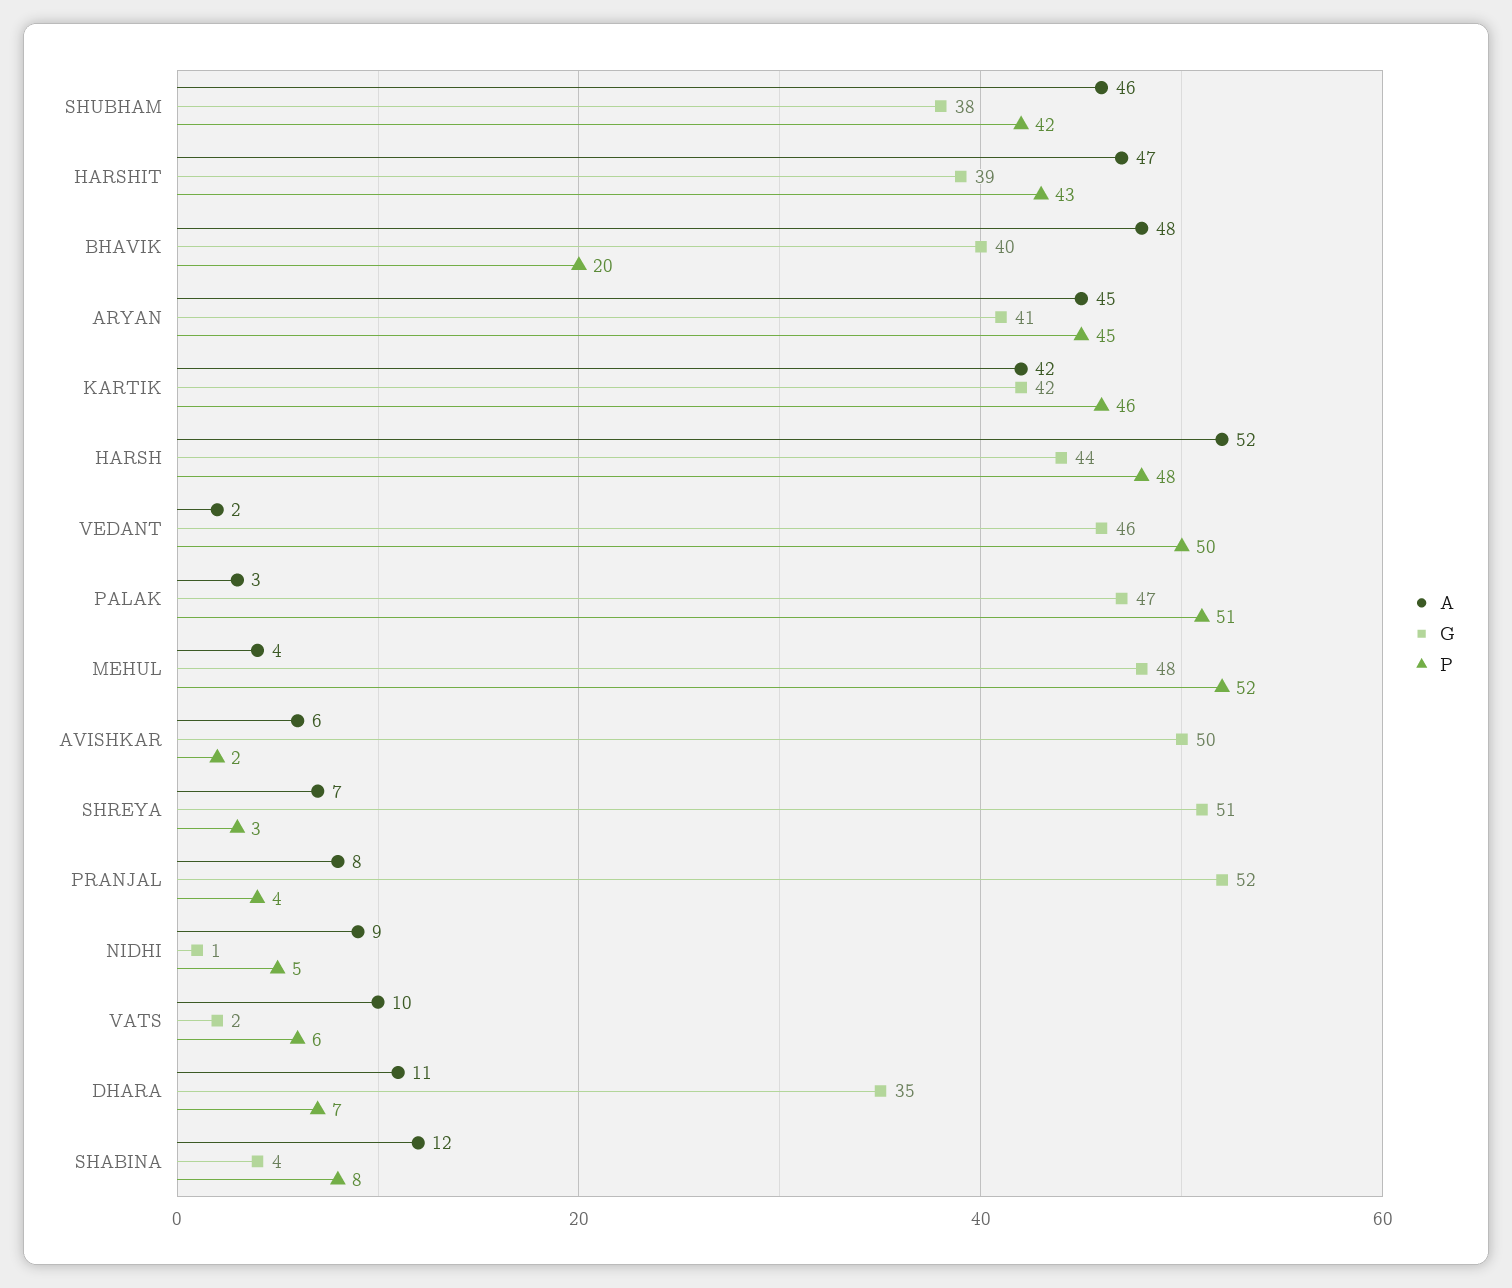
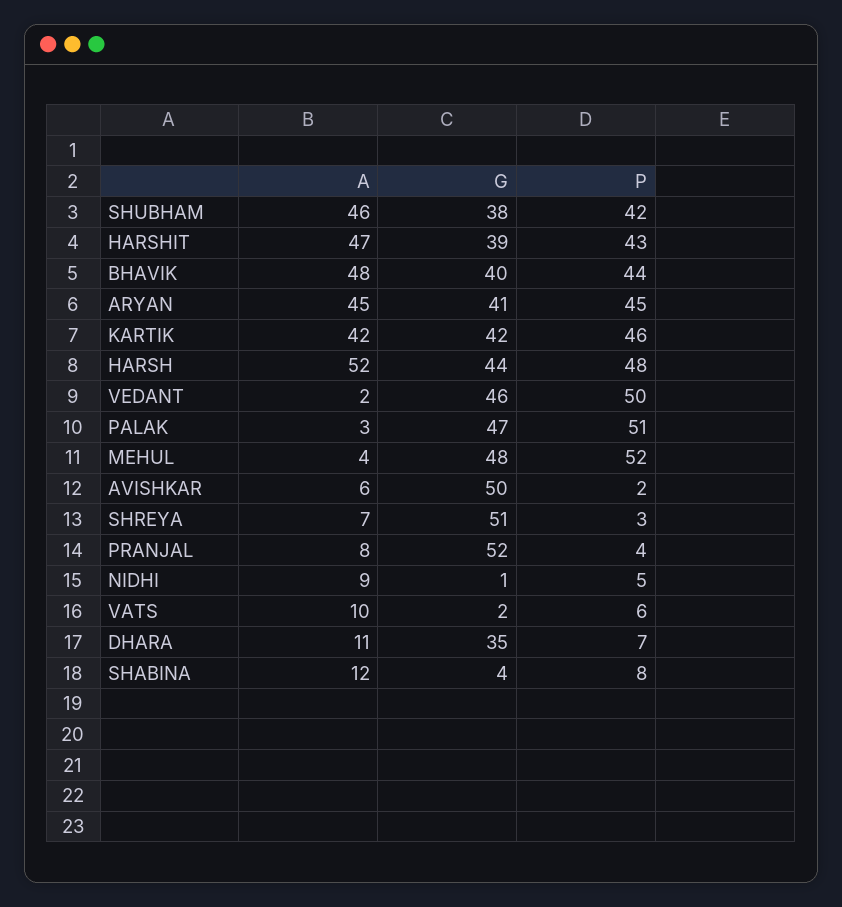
P, BHAVIK: 20 -> 44

